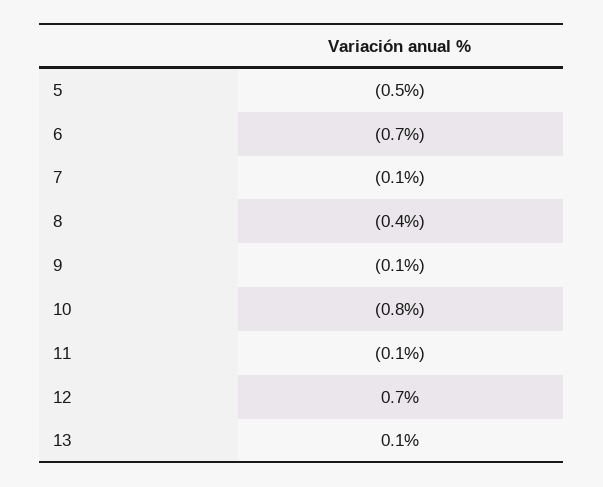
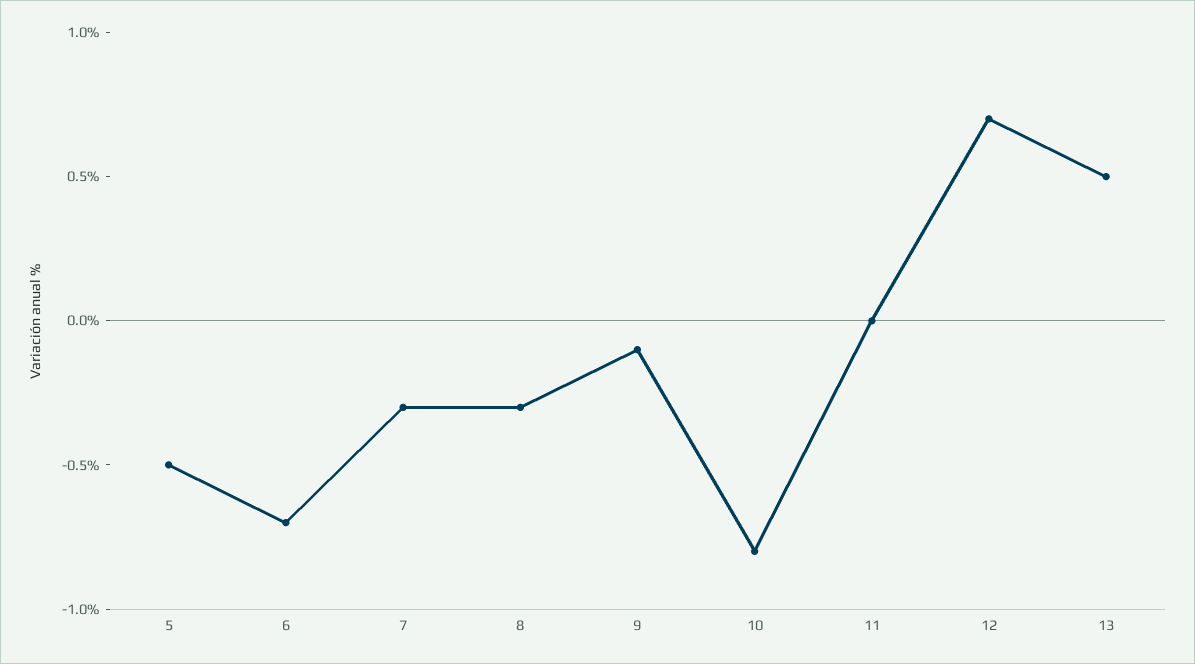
7: -0.1 -> -0.3
8: -0.4 -> -0.3
11: -0.1 -> 0
13: 0.1 -> 0.5

